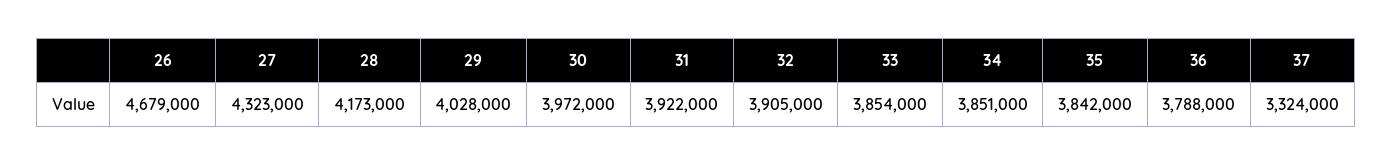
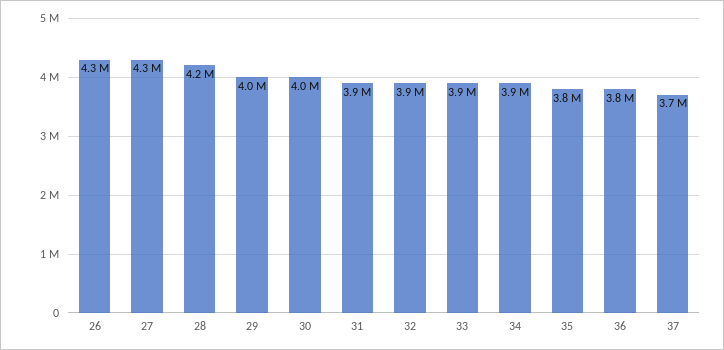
26: 4679000 -> 4300000
37: 3324000 -> 3700000

